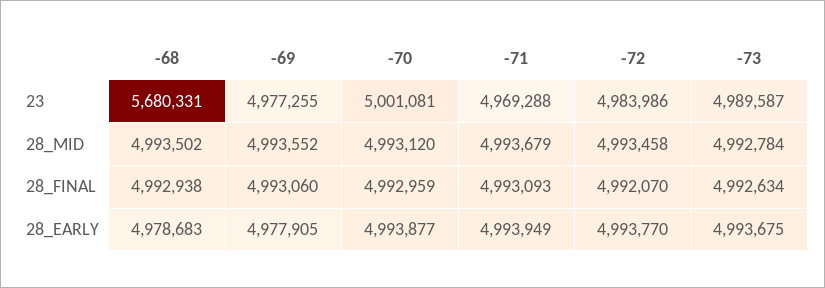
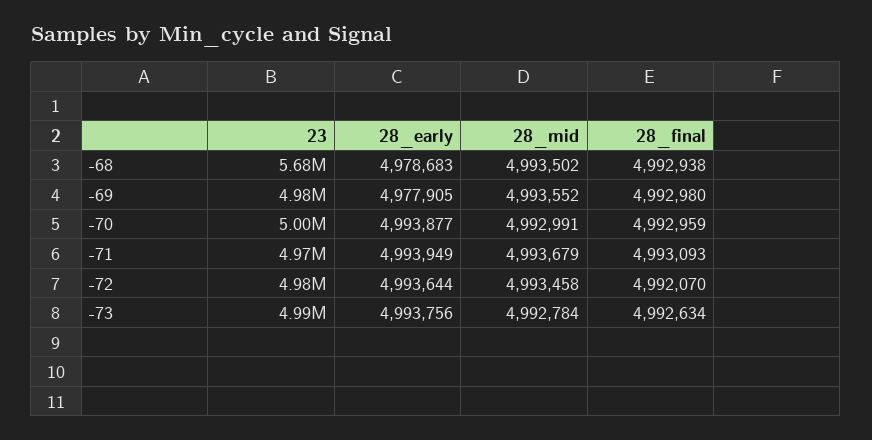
-70, 28_MID: 4993120 -> 4992991
-69, 28_FINAL: 4993060 -> 4992980
-72, 28_EARLY: 4993770 -> 4993644
-73, 28_EARLY: 4993675 -> 4993756

